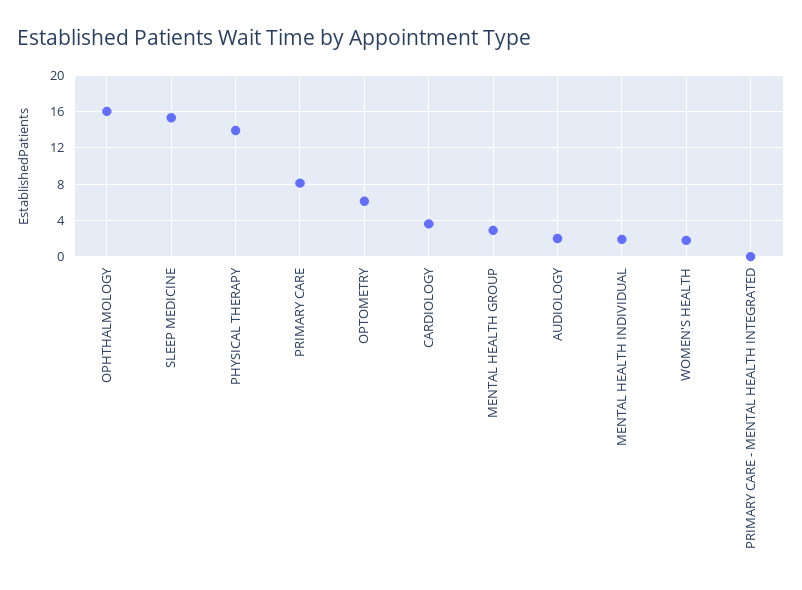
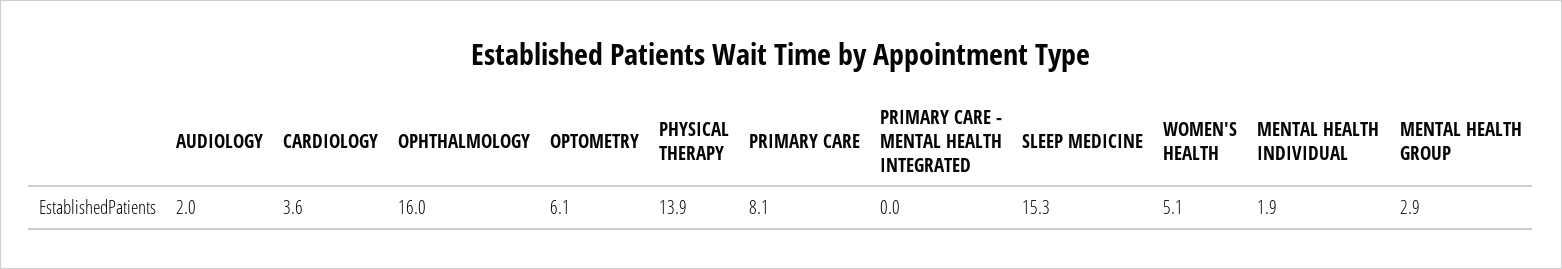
WOMEN'S HEALTH: 2 -> 5.1

